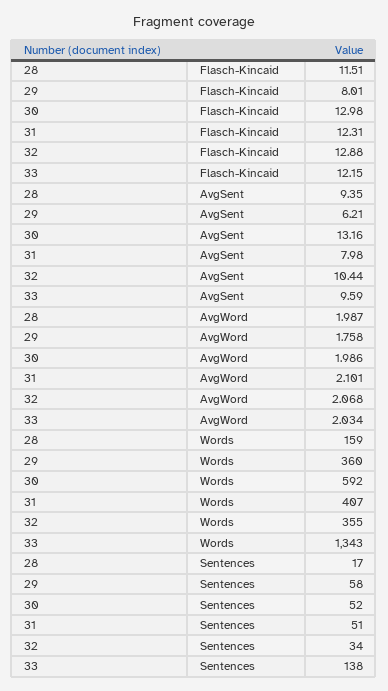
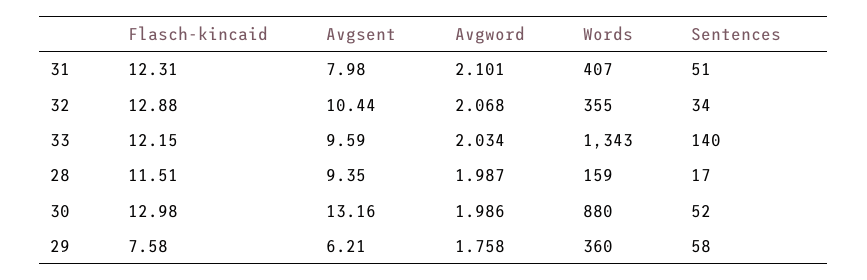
29, Flasch-Kincaid: 8.01 -> 7.58
30, Words: 592 -> 880
33, Sentences: 138 -> 140

